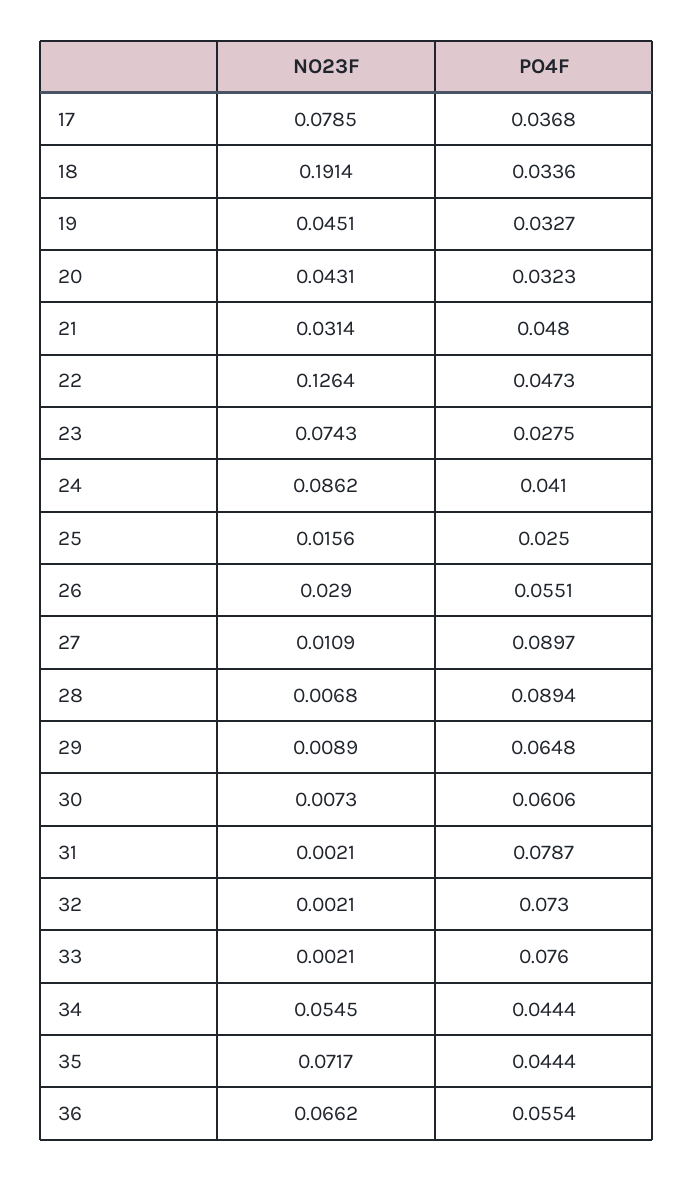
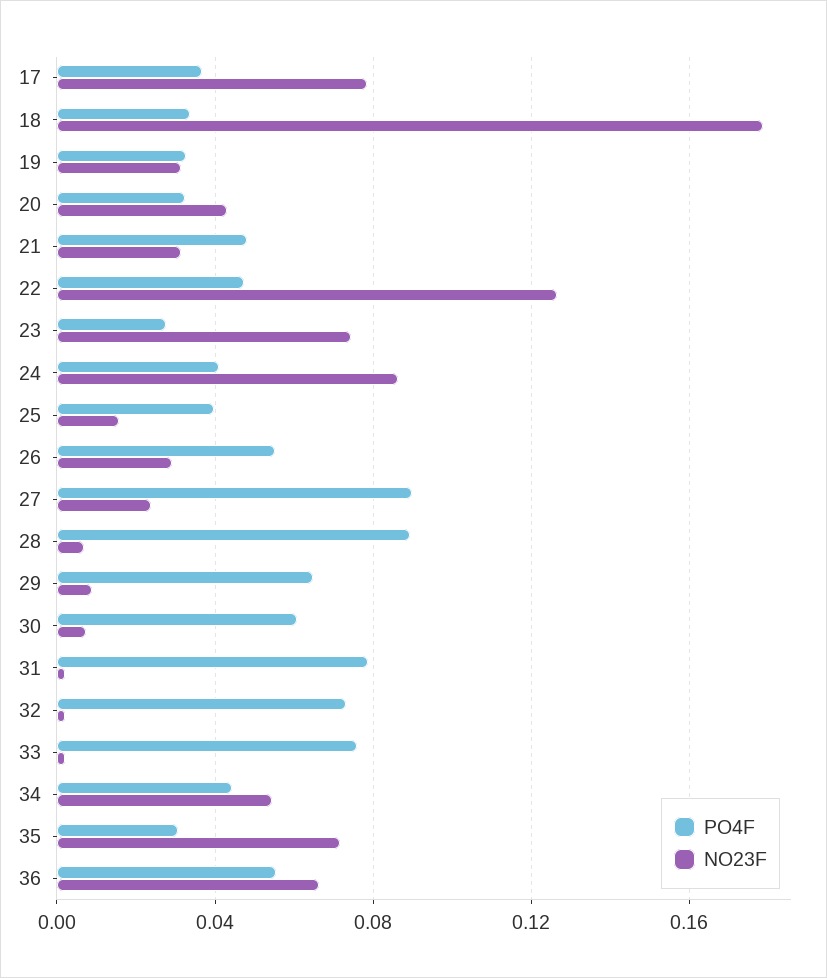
NO23F, 18: 0.1914 -> 0.18
NO23F, 19: 0.0451 -> 0.03
PO4F, 25: 0.025 -> 0.04
NO23F, 27: 0.0109 -> 0.025
PO4F, 35: 0.0444 -> 0.03

